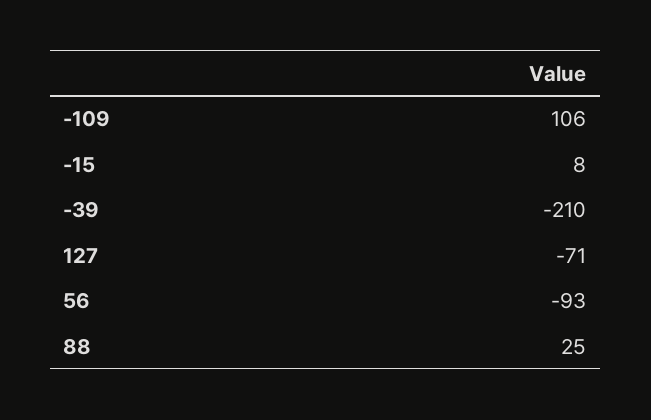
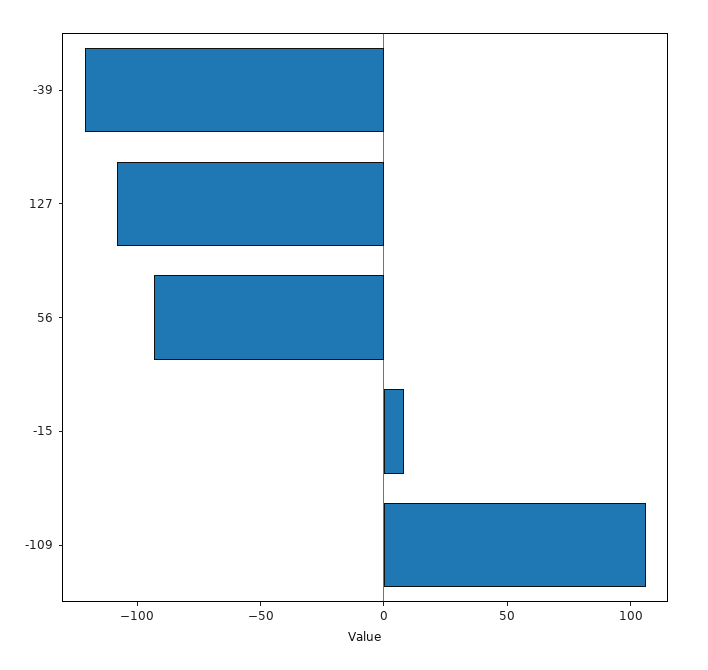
-39: -210 -> -120
127: -71 -> -110
88: 25 -> none

